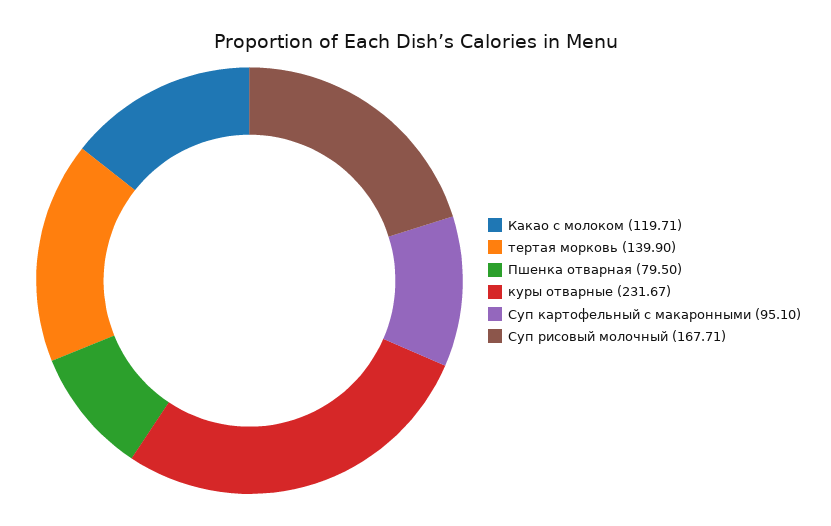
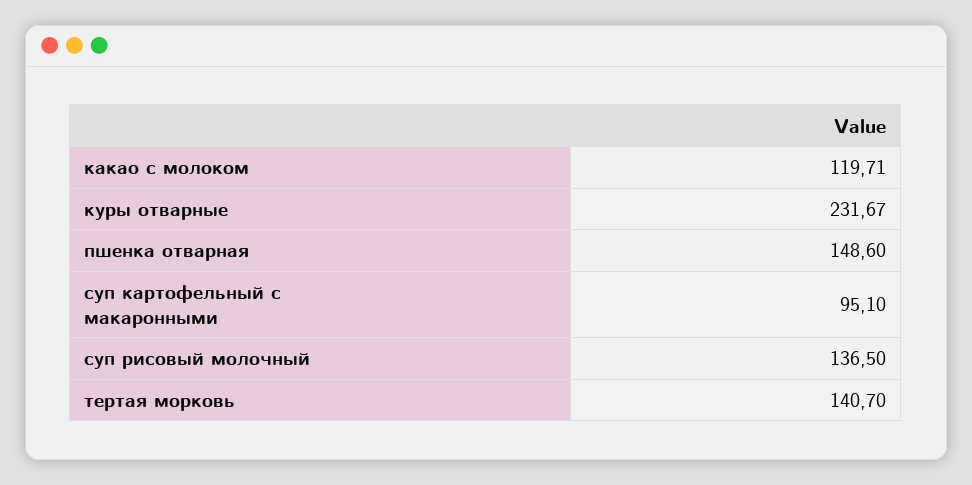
тертая морковь: 139.9 -> 140.7
Пшенка отварная: 79.5 -> 148.6
Суп рисовый молочный: 167.71 -> 136.5

